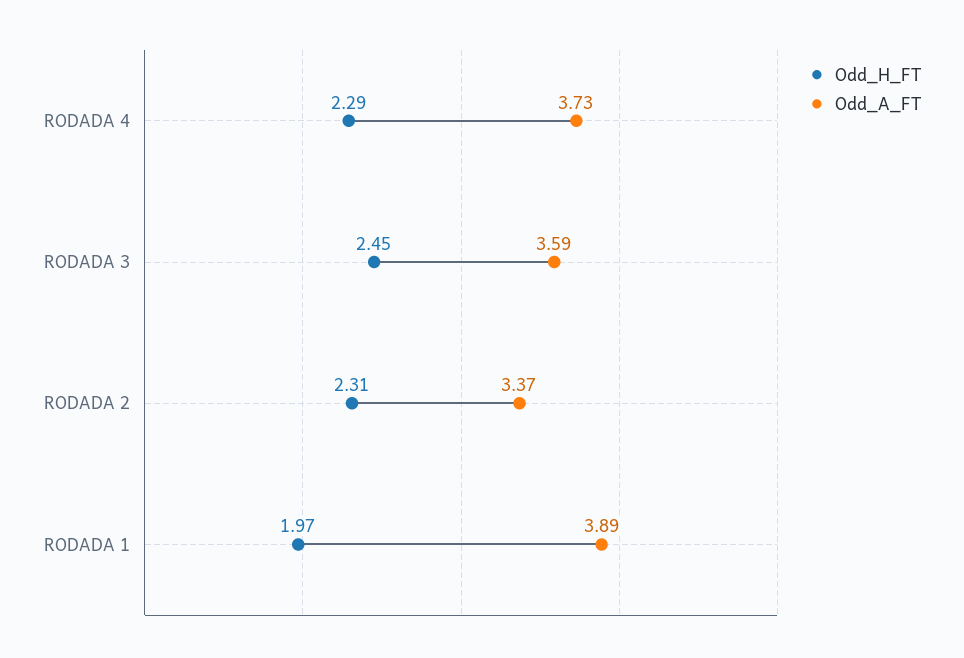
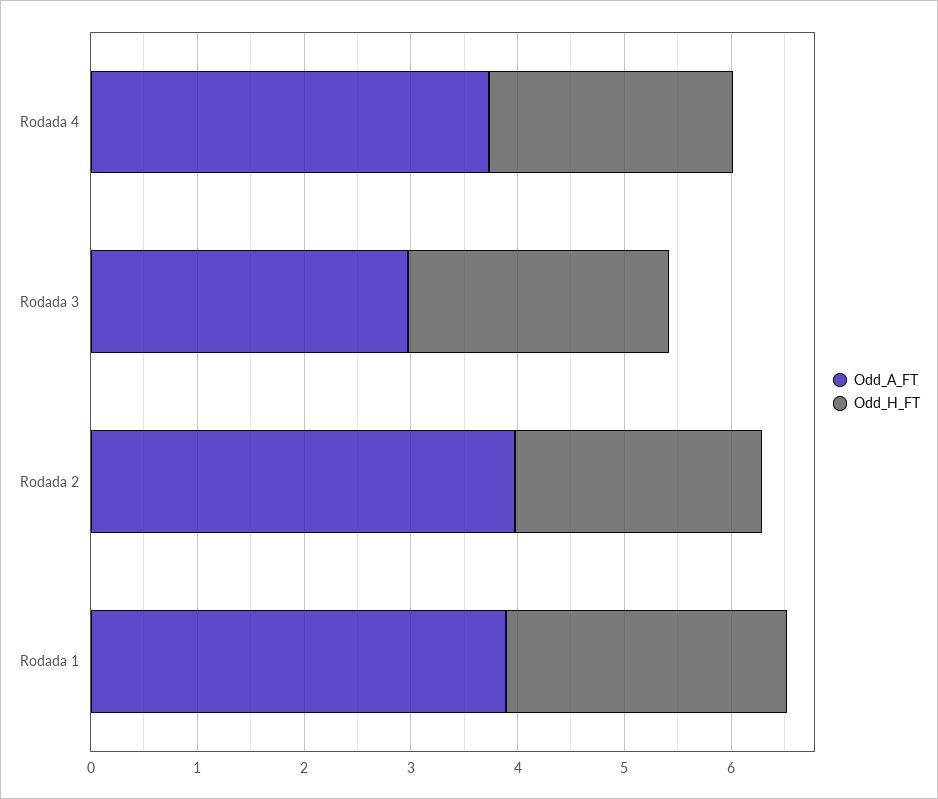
Odd_A_FT, RODADA 3: 3.59 -> 3
Odd_A_FT, RODADA 2: 3.37 -> 4
Odd_H_FT, RODADA 1: 1.97 -> 2.6

